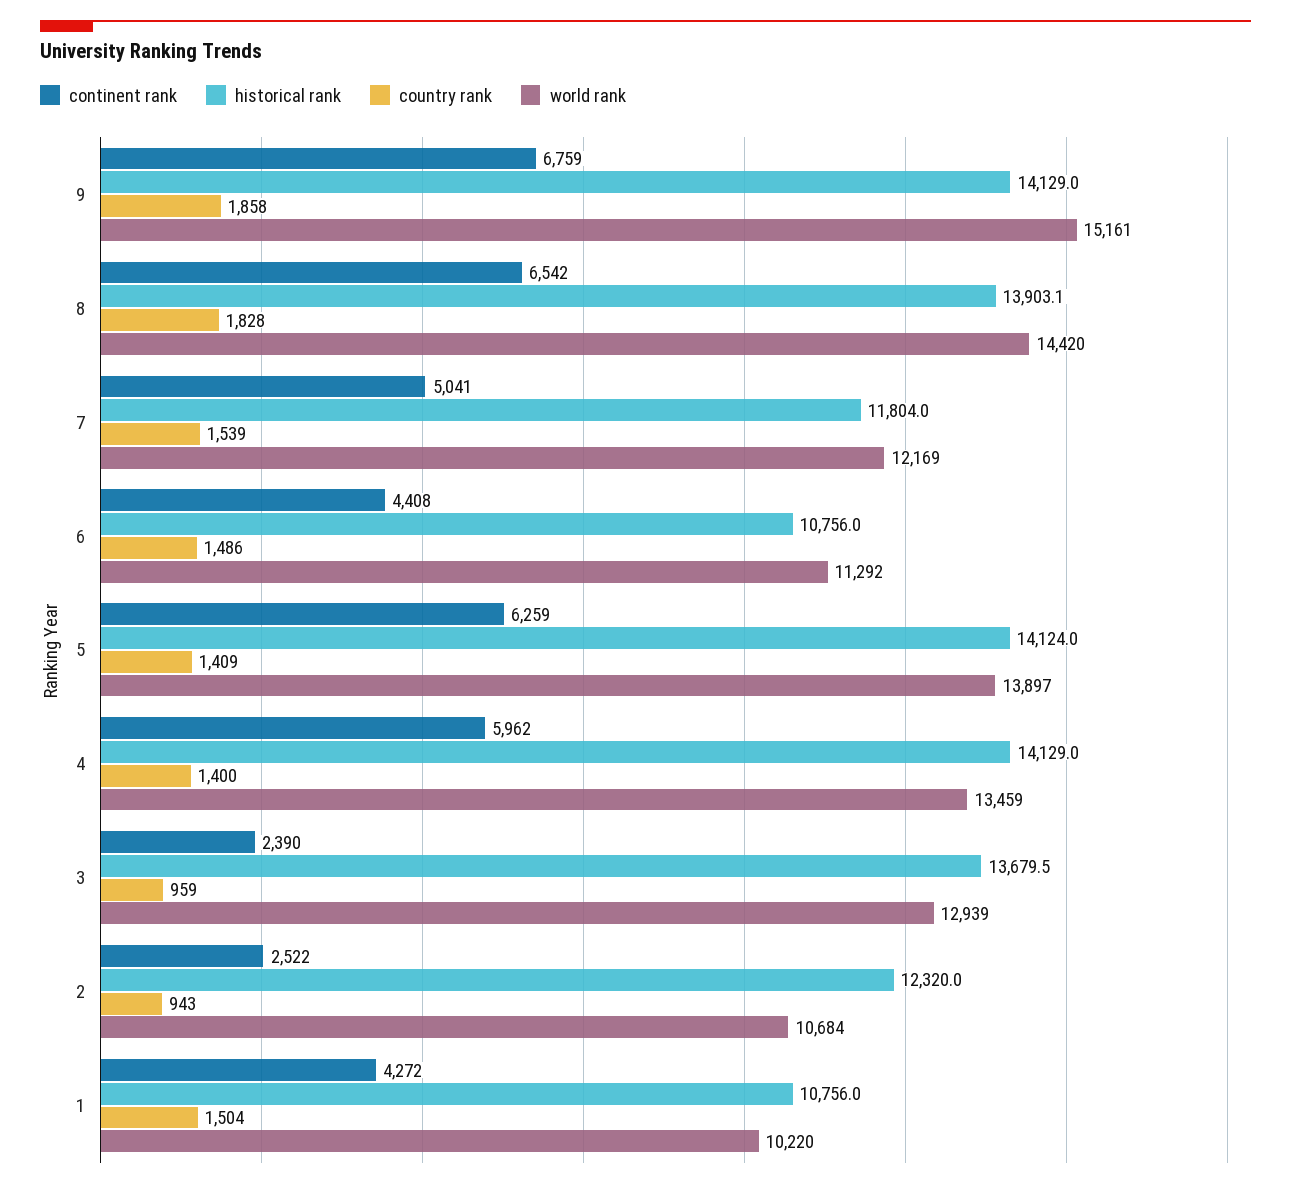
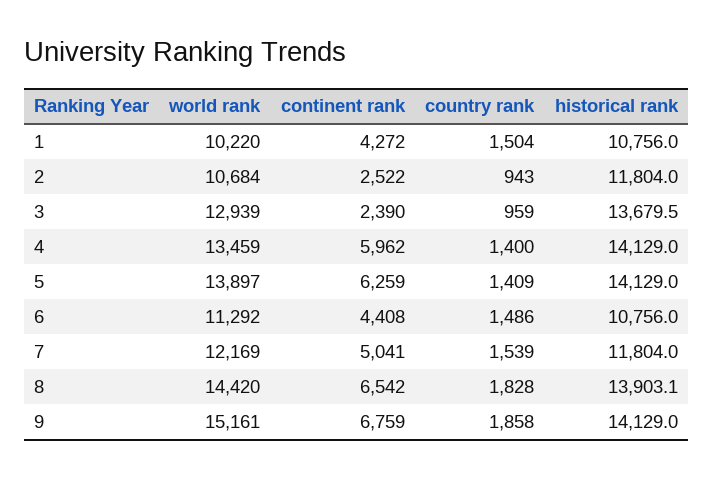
historical rank, 5: 14124 -> 14129
historical rank, 2: 12320 -> 11804

